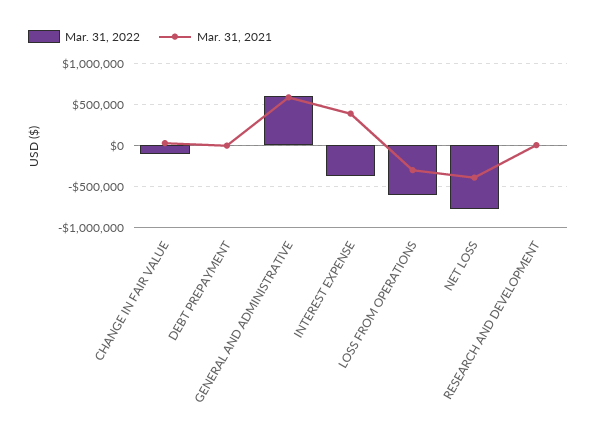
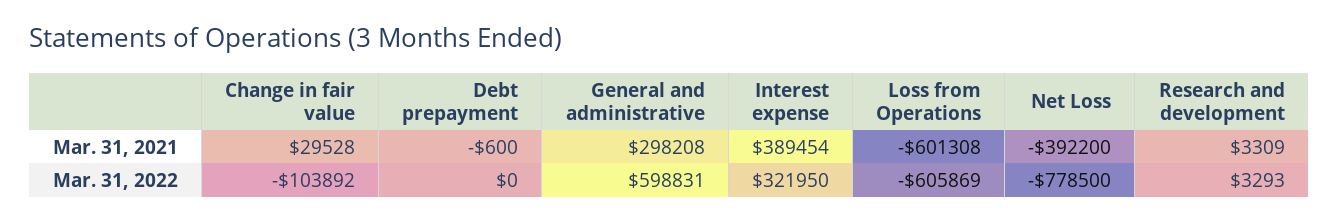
Mar. 31, 2021, GENERAL AND ADMINISTRATIVE: 600000 -> 298208
Mar. 31, 2022, INTEREST EXPENSE: -400000 -> 321950
Mar. 31, 2021, LOSS FROM OPERATIONS: -300000 -> -601308

